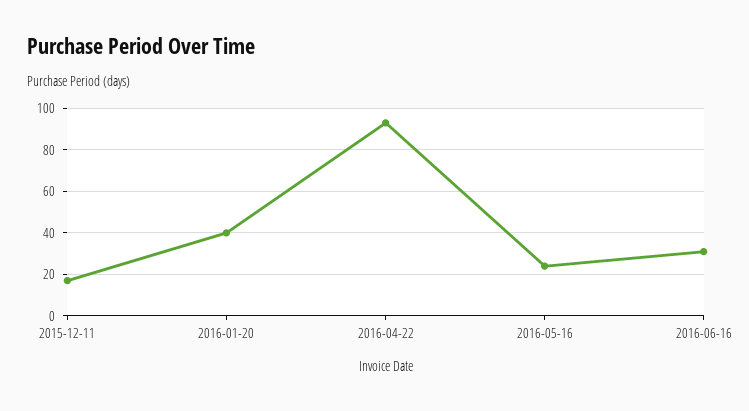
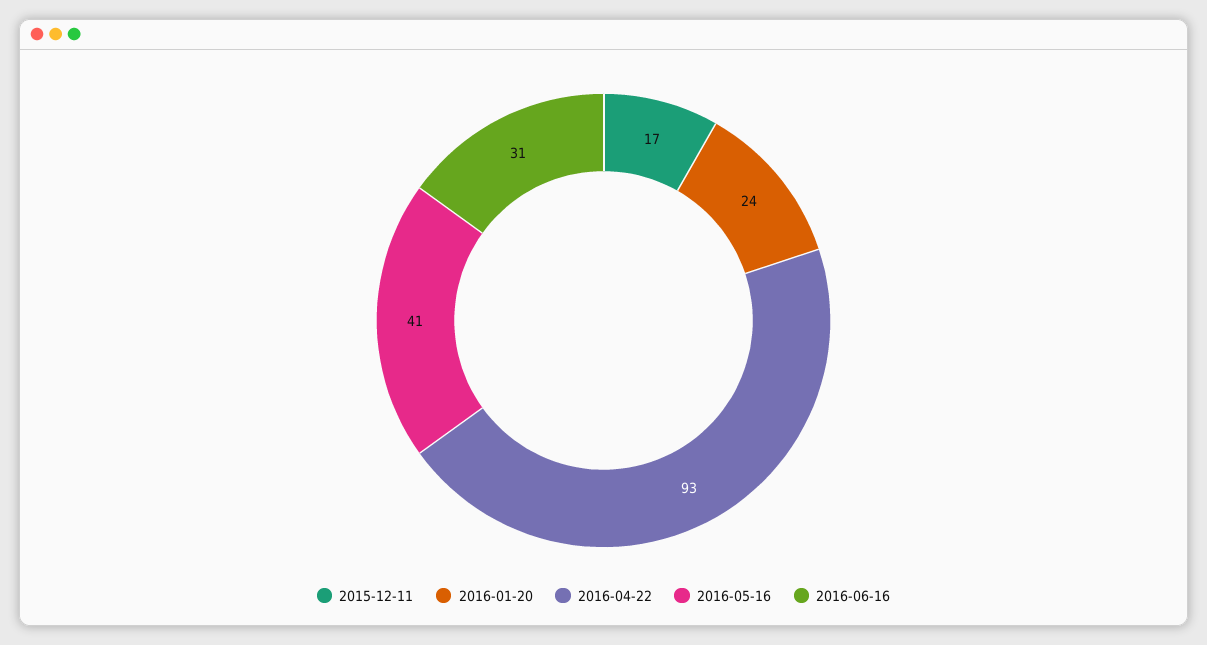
2016-01-20: 40 -> 24
2016-05-16: 25 -> 41

